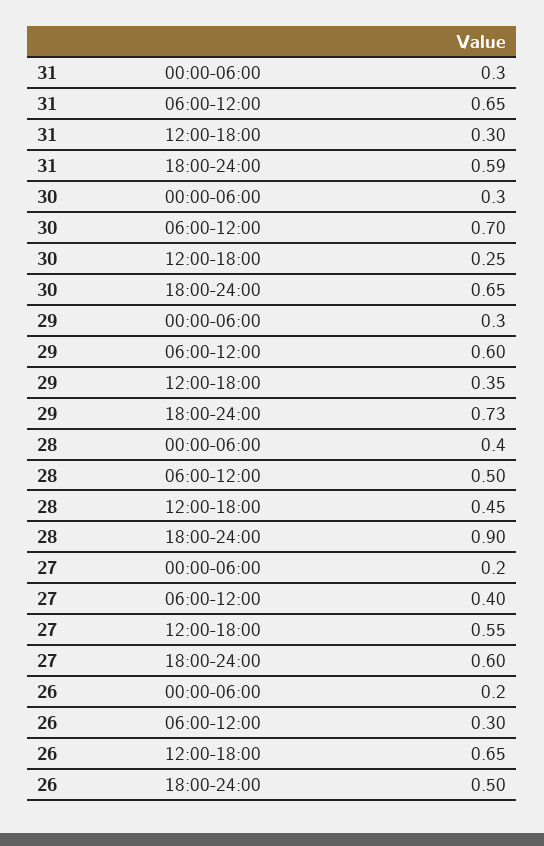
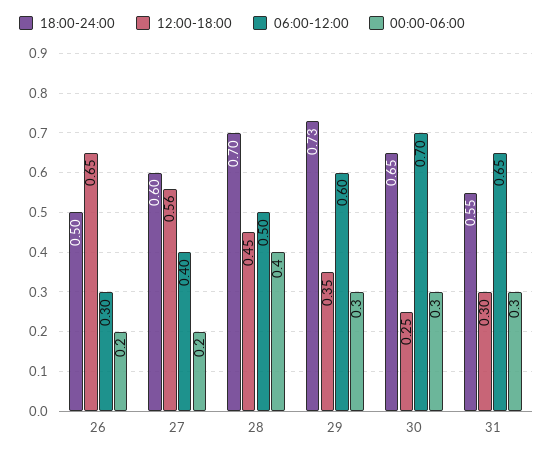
18:00-24:00, 31: 0.59 -> 0.55
18:00-24:00, 28: 0.9 -> 0.7
12:00-18:00, 27: 0.55 -> 0.56

